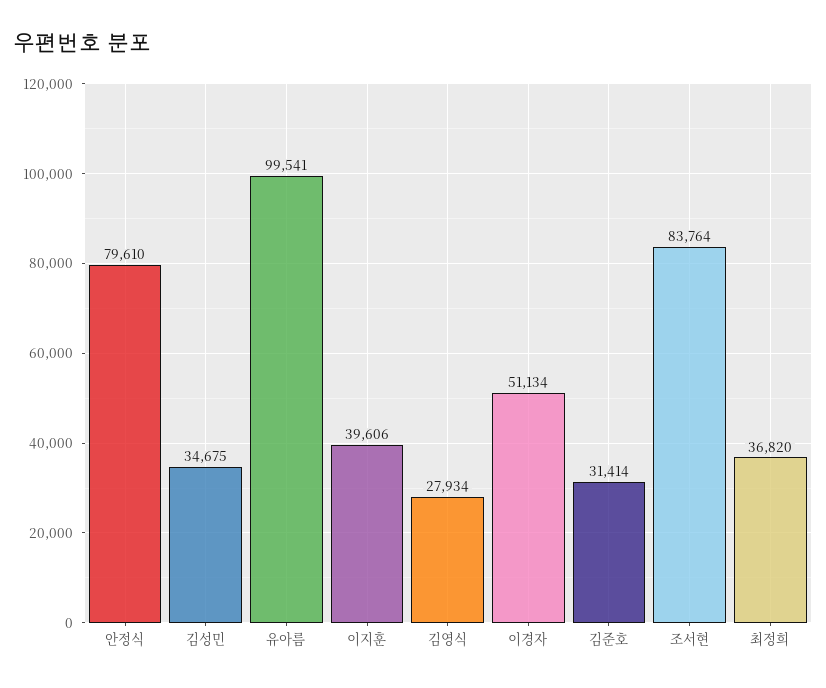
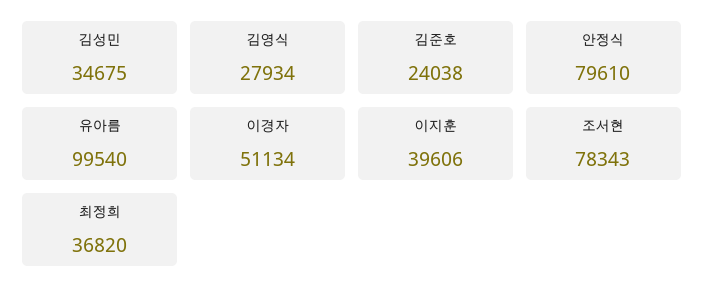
유아름: 99541 -> 99540
김준호: 31414 -> 24038
조서현: 83764 -> 78343

